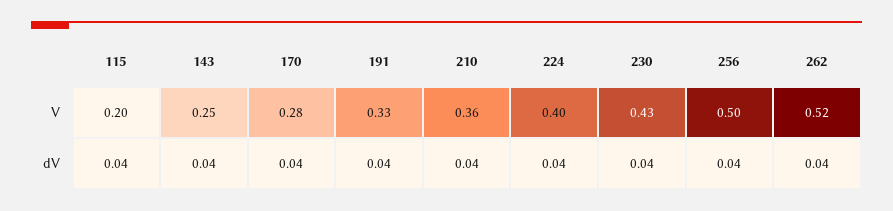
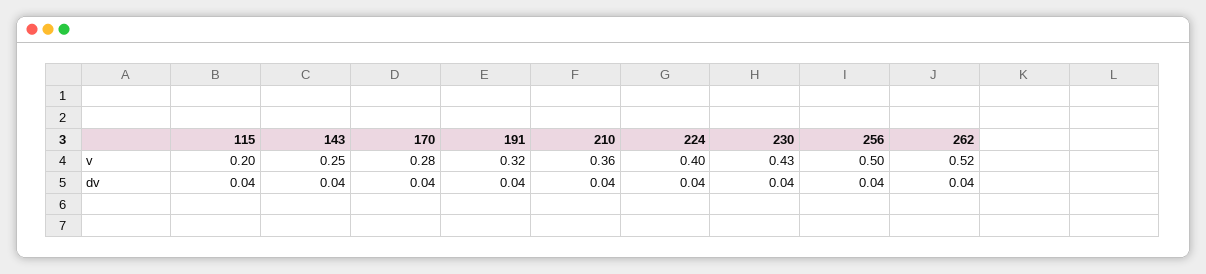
191, V: 0.33 -> 0.32

